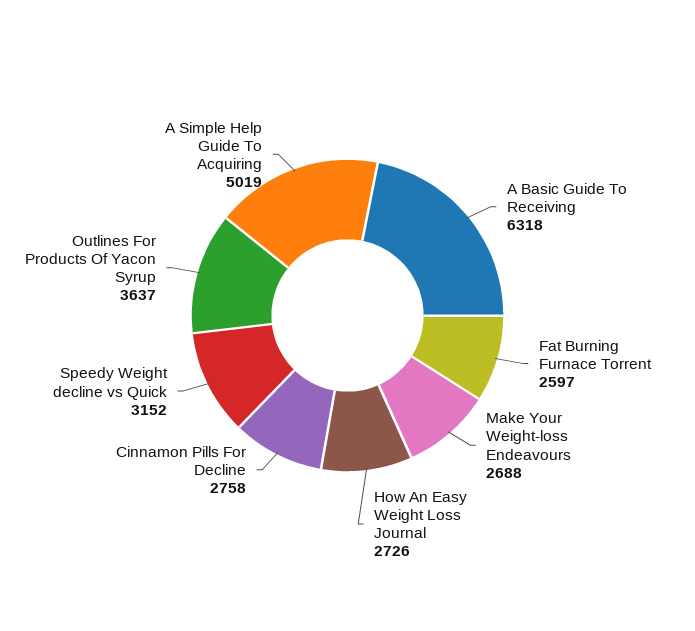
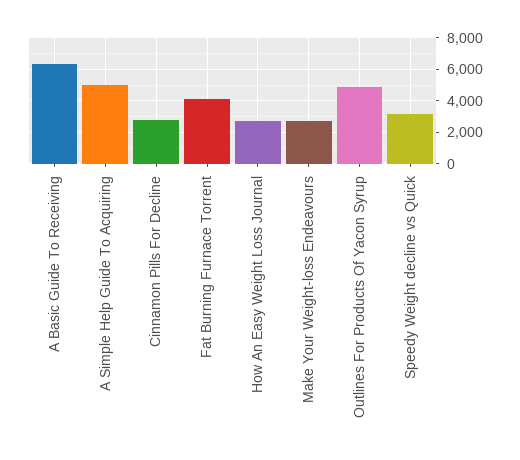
Fat Burning Furnace Torrent: 2597 -> 4000
Outlines For Products Of Yacon Syrup: 3637 -> 5000

